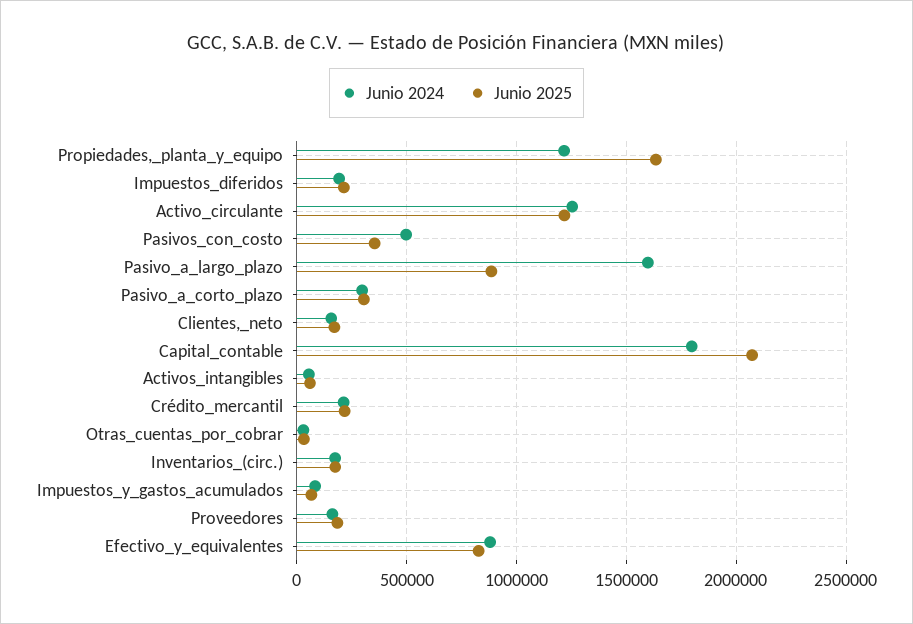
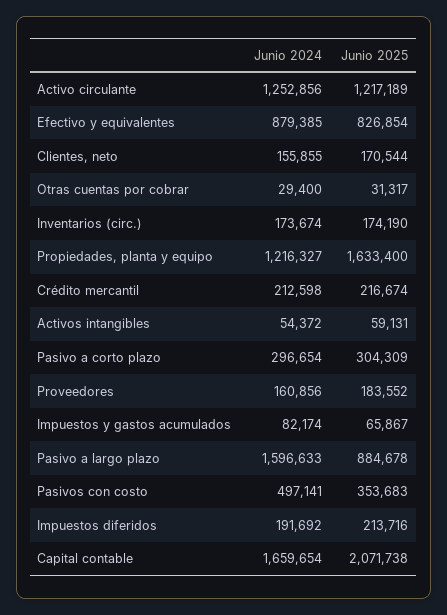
Junio 2024, Capital_contable: 1800000 -> 1659654

